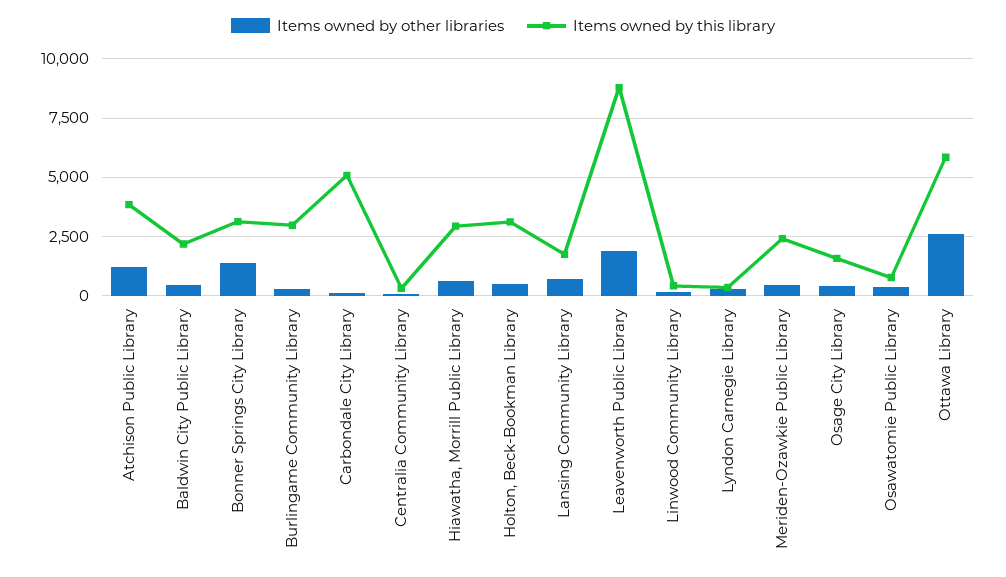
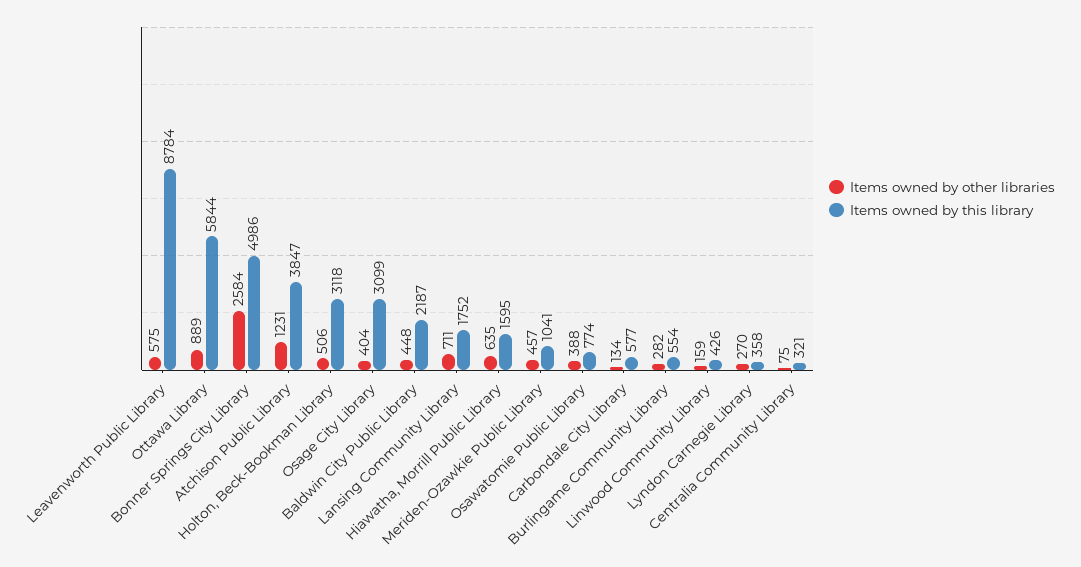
Items owned by other libraries, Bonner Springs City Library: 1500 -> 2584
Items owned by this library, Bonner Springs City Library: 3000 -> 4986
Items owned by this library, Burlingame Community Library: 3000 -> 554
Items owned by this library, Carbondale City Library: 5000 -> 577
Items owned by this library, Hiawatha, Morrill Public Library: 3000 -> 1595
Items owned by other libraries, Leavenworth Public Library: 2000 -> 575
Items owned by this library, Meriden-Ozawkie Public Library: 2500 -> 1041
Items owned by this library, Osage City Library: 1500 -> 3099
Items owned by other libraries, Ottawa Library: 2500 -> 889

